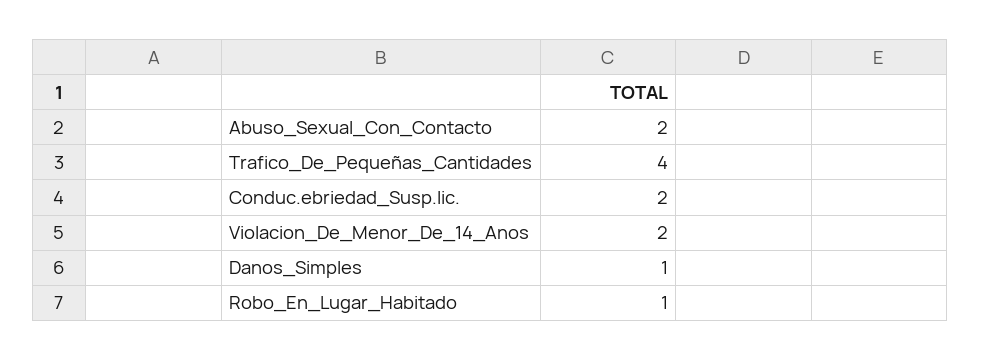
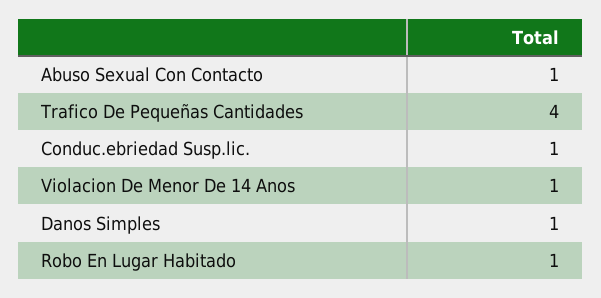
Abuso_Sexual_Con_Contacto: 2 -> 1
Conduc.ebriedad_Susp.lic.: 2 -> 1
Violacion_De_Menor_De_14_Anos: 2 -> 1

